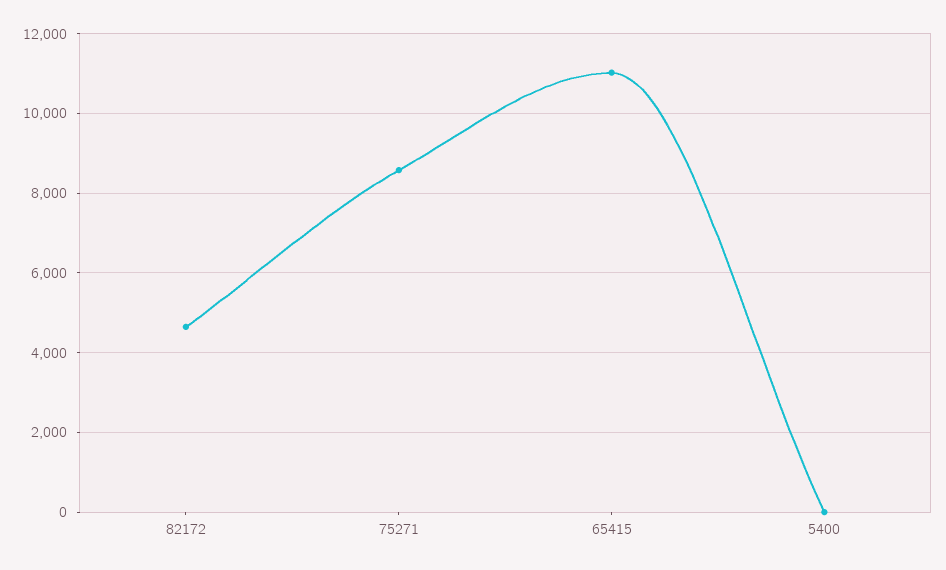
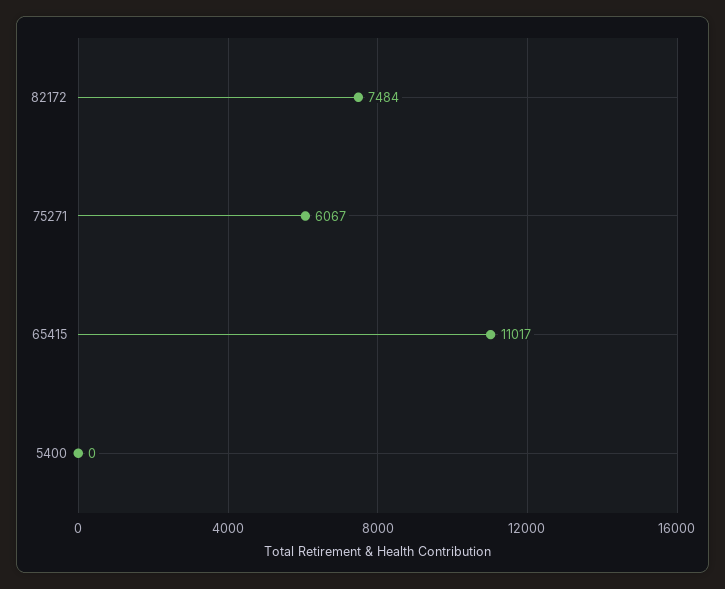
82172: 4600 -> 7484
75271: 8600 -> 6067

